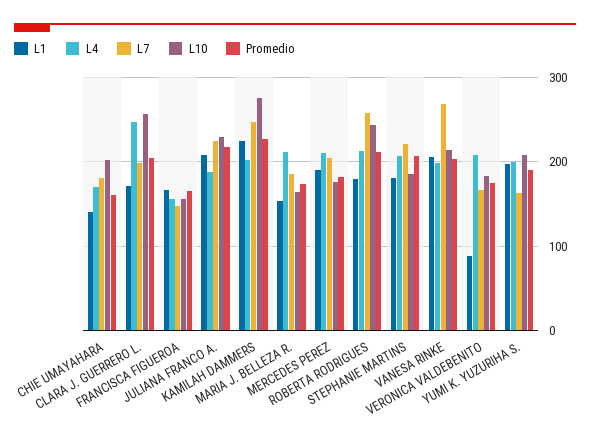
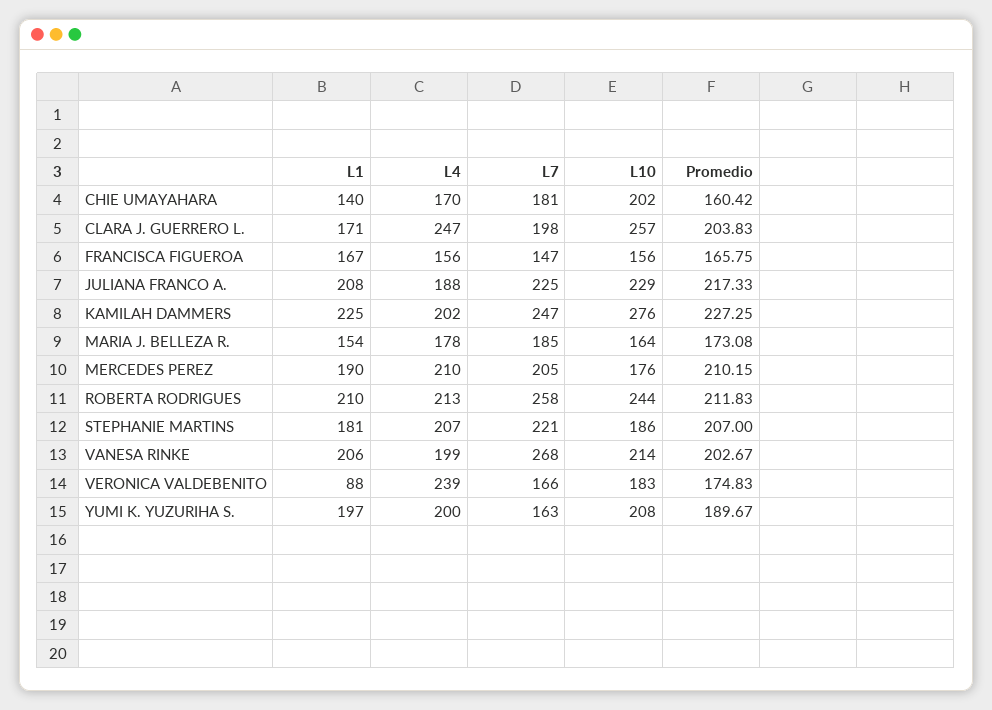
L4, MARIA J. BELLEZA R.: 210 -> 178
Promedio, MERCEDES PEREZ: 180 -> 210.15
L1, ROBERTA RODRIGUES: 180 -> 210
L4, VERONICA VALDEBENITO: 210 -> 239

